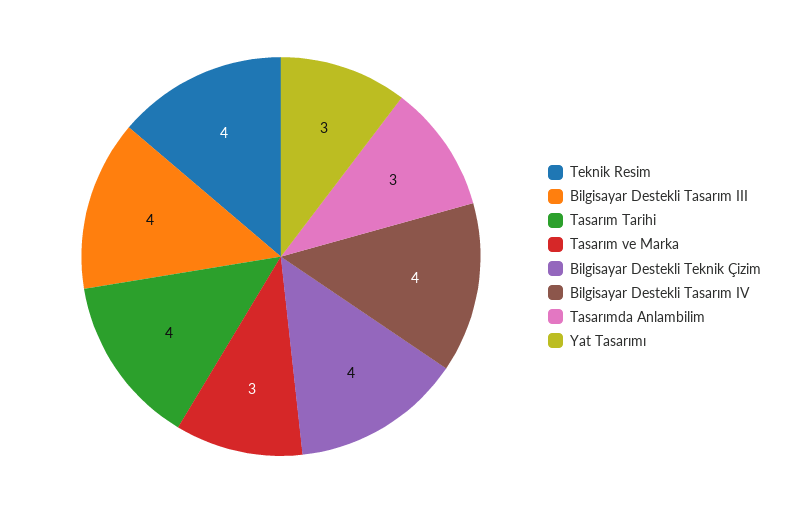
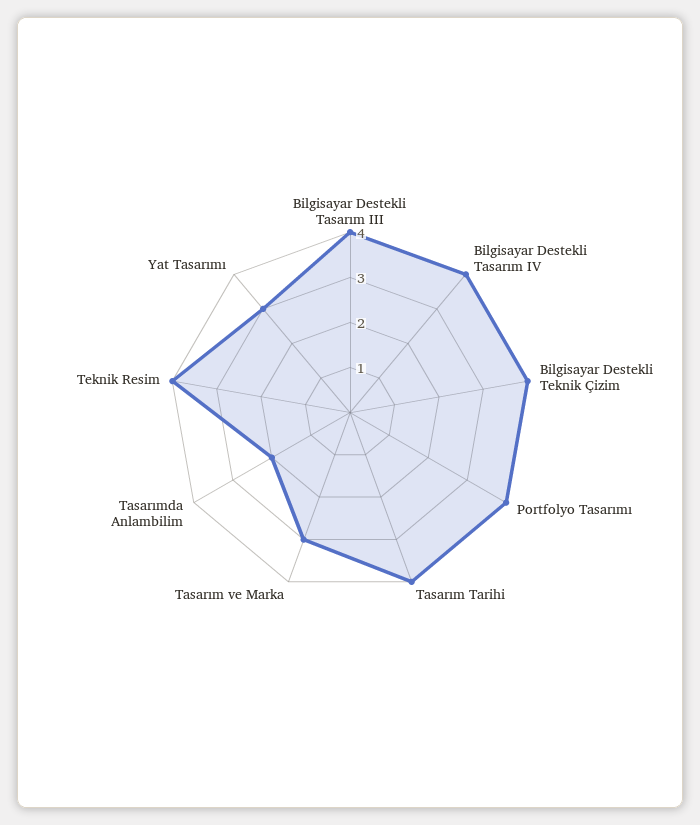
Tasarımda Anlambilim: 3 -> 2
Portfolyo Tasarımı: none -> 4

